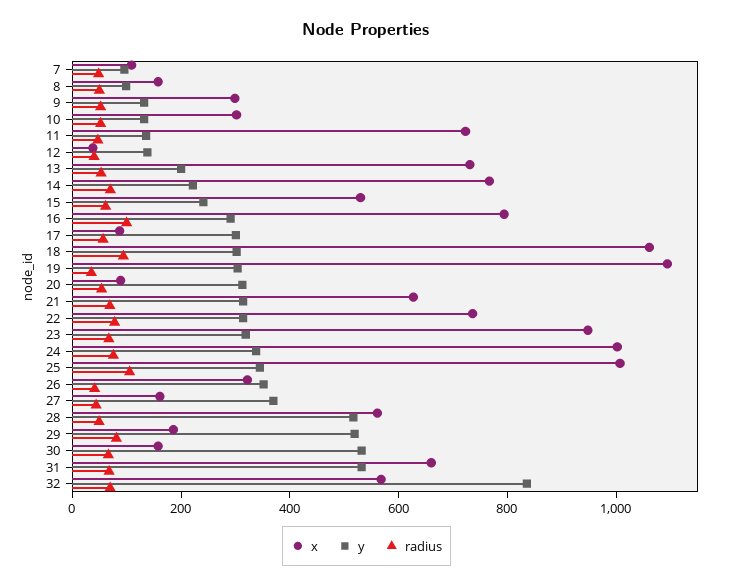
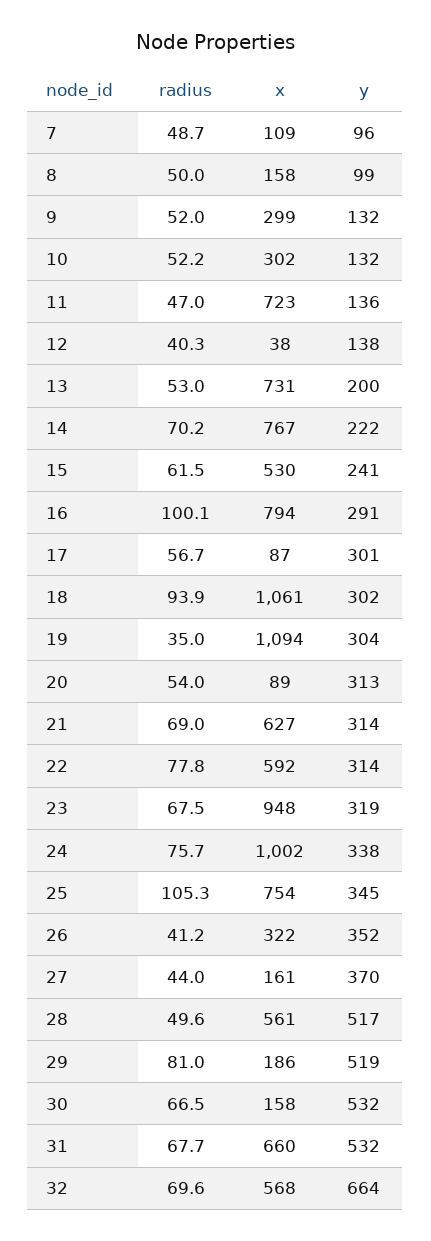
x, 22: 750 -> 592
x, 25: 1000 -> 754
y, 32: 850 -> 664

